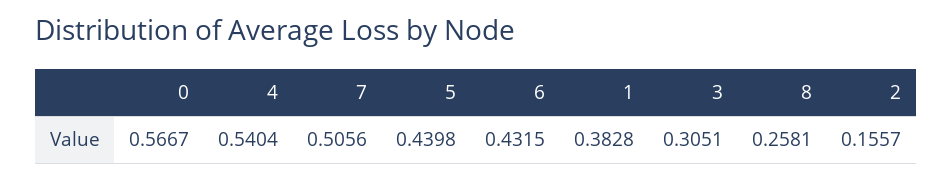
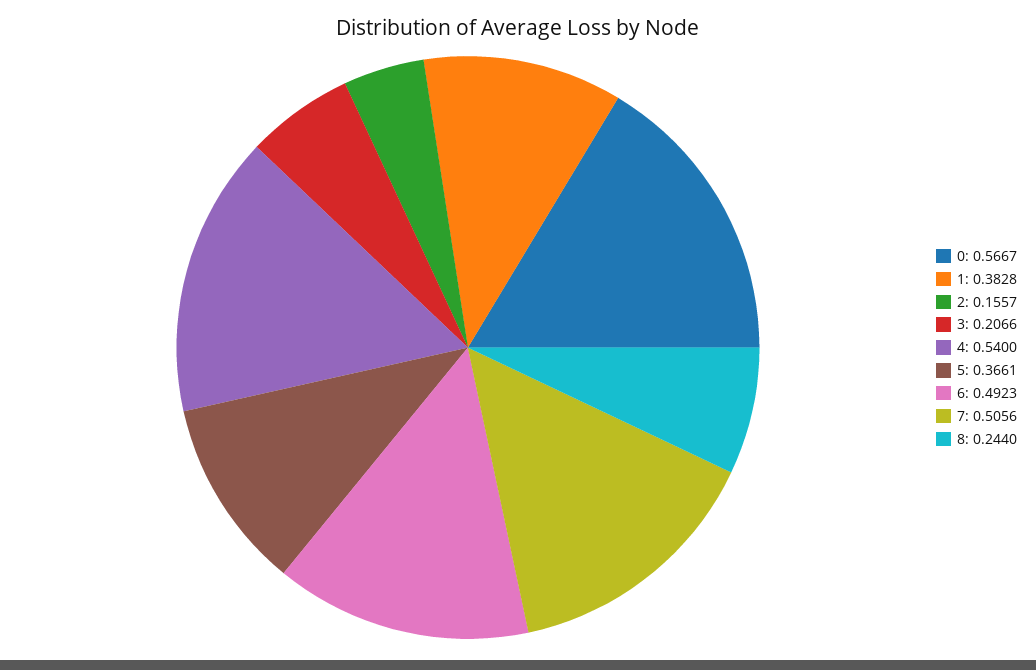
4: 0.5404 -> 0.54
5: 0.4398 -> 0.3661
6: 0.4315 -> 0.4923
3: 0.3051 -> 0.2066
8: 0.2581 -> 0.244

